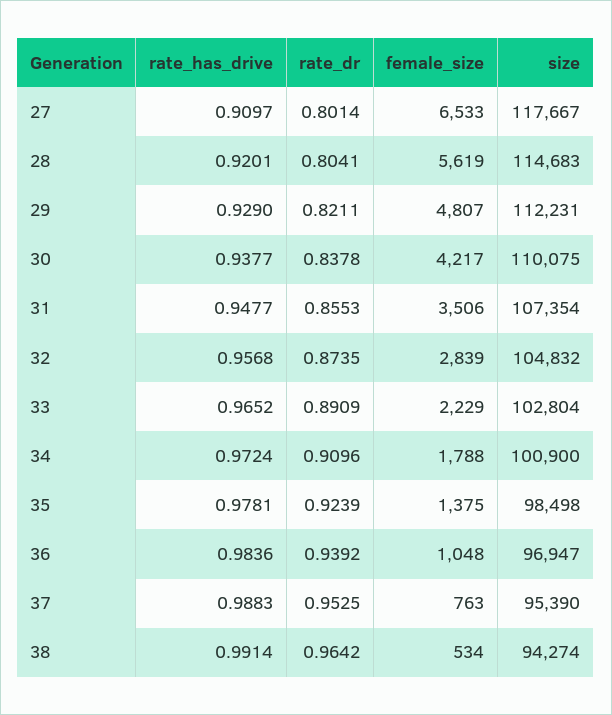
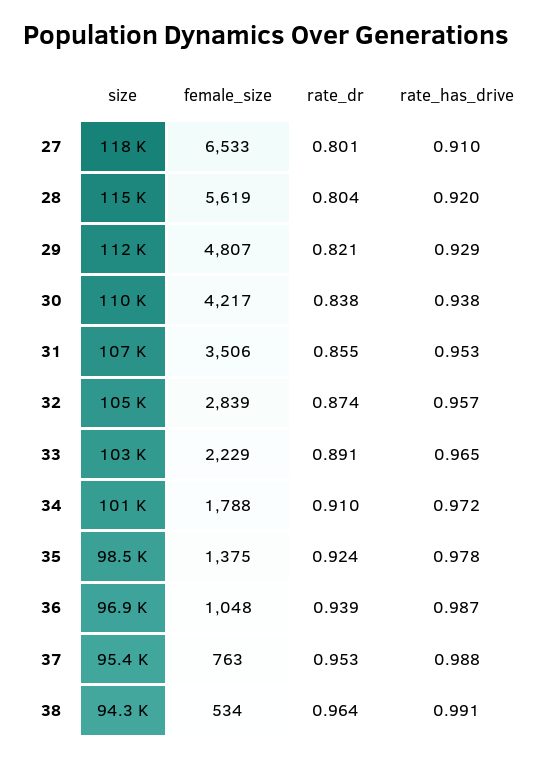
rate_has_drive, 31: 0.9477 -> 0.953
rate_has_drive, 36: 0.9836 -> 0.987

